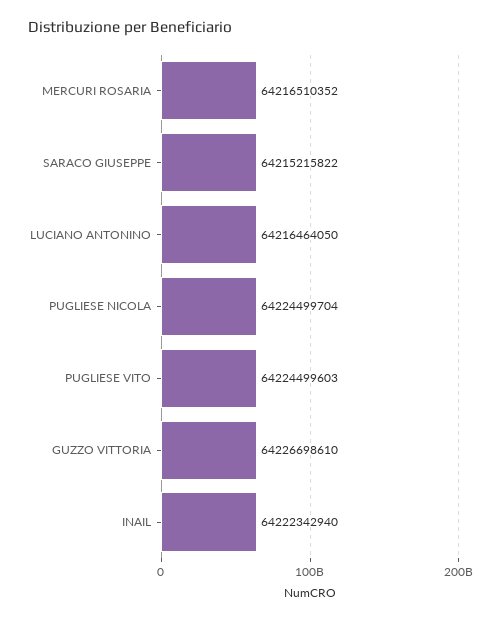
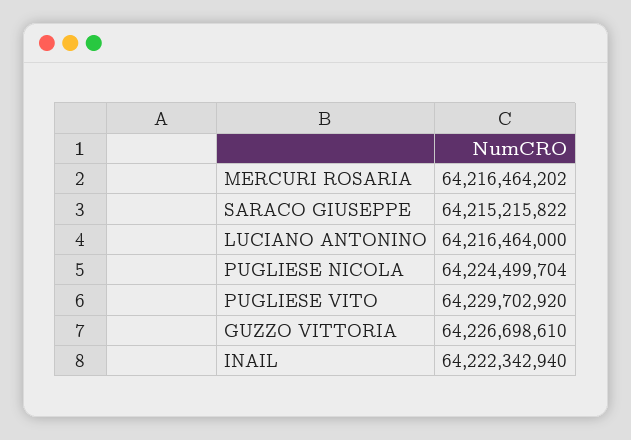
MERCURI ROSARIA: 64216510352 -> 64216464202
LUCIANO ANTONINO: 64216464050 -> 64216464000
PUGLIESE VITO: 64224499603 -> 64229702920

